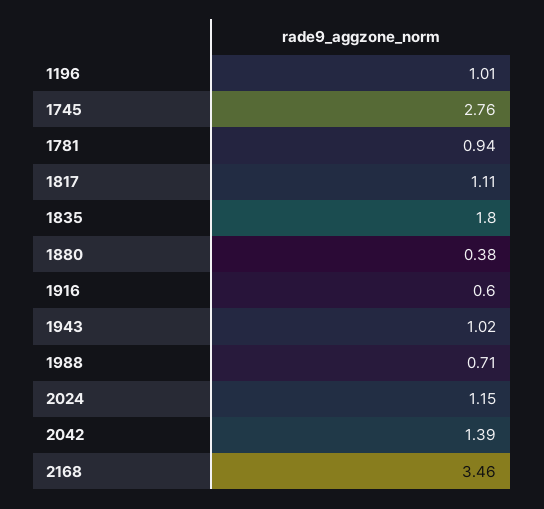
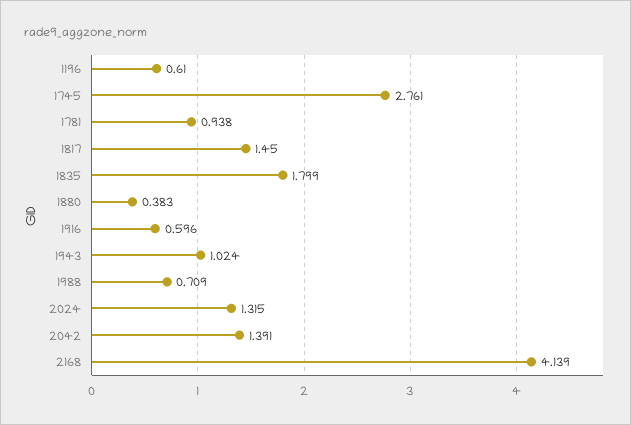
1196: 1.01 -> 0.61
1817: 1.11 -> 1.45
2024: 1.15 -> 1.315
2168: 3.46 -> 4.139

